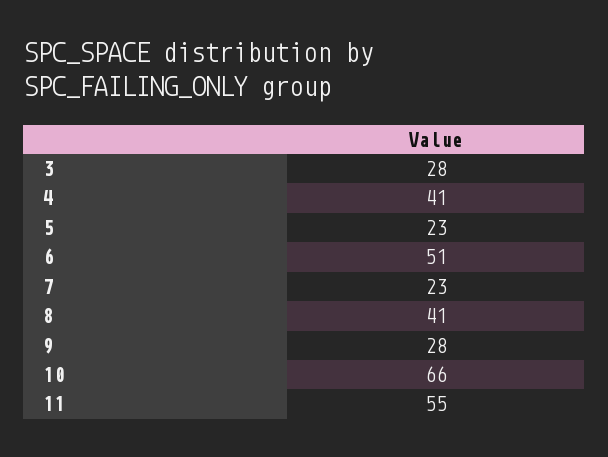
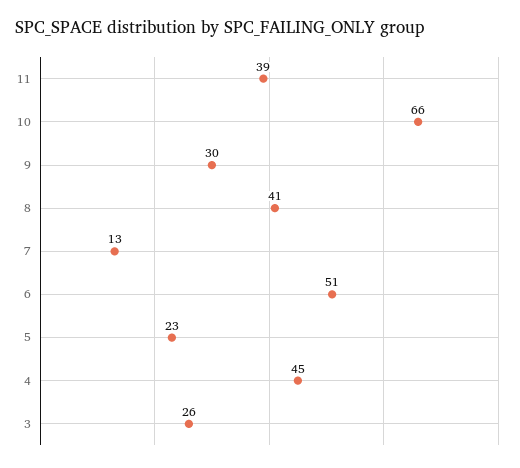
3: 28 -> 26
4: 41 -> 45
7: 23 -> 13
9: 28 -> 30
11: 55 -> 39

